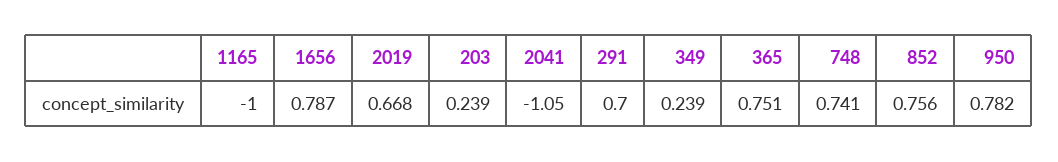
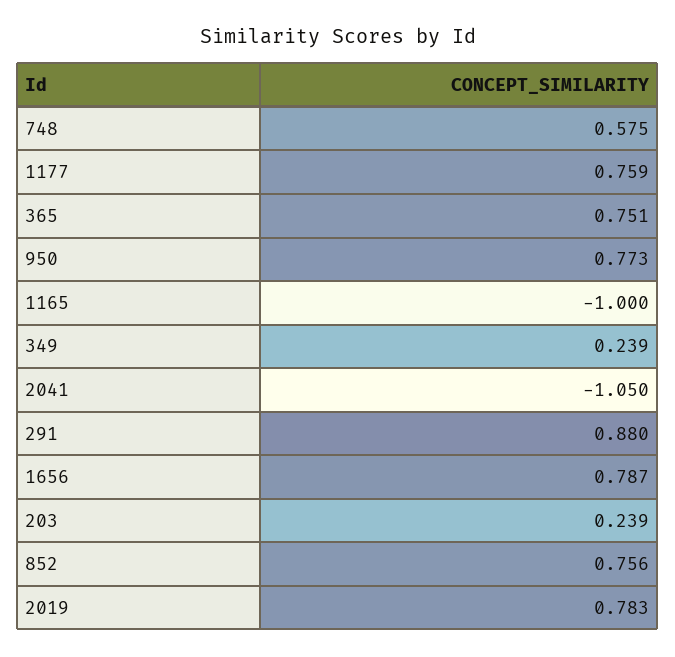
2019: 0.668 -> 0.783
291: 0.7 -> 0.88
748: 0.741 -> 0.575
950: 0.782 -> 0.773
1177: none -> 0.759

